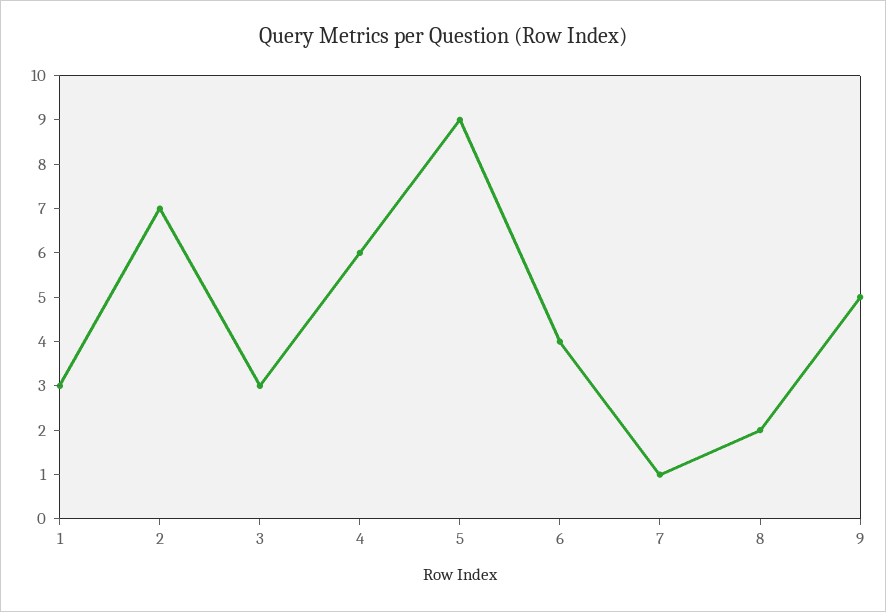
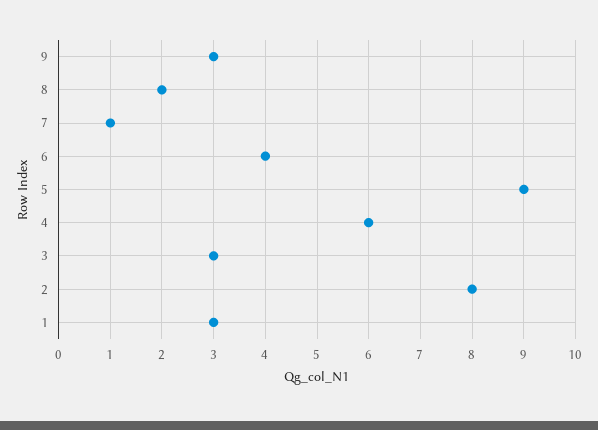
2: 7 -> 8
9: 5 -> 3

